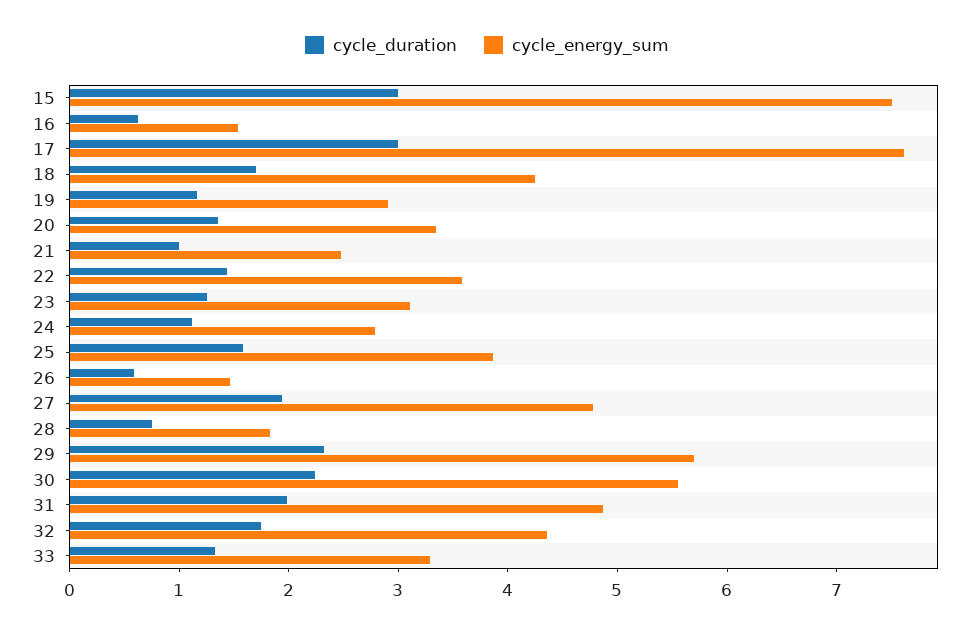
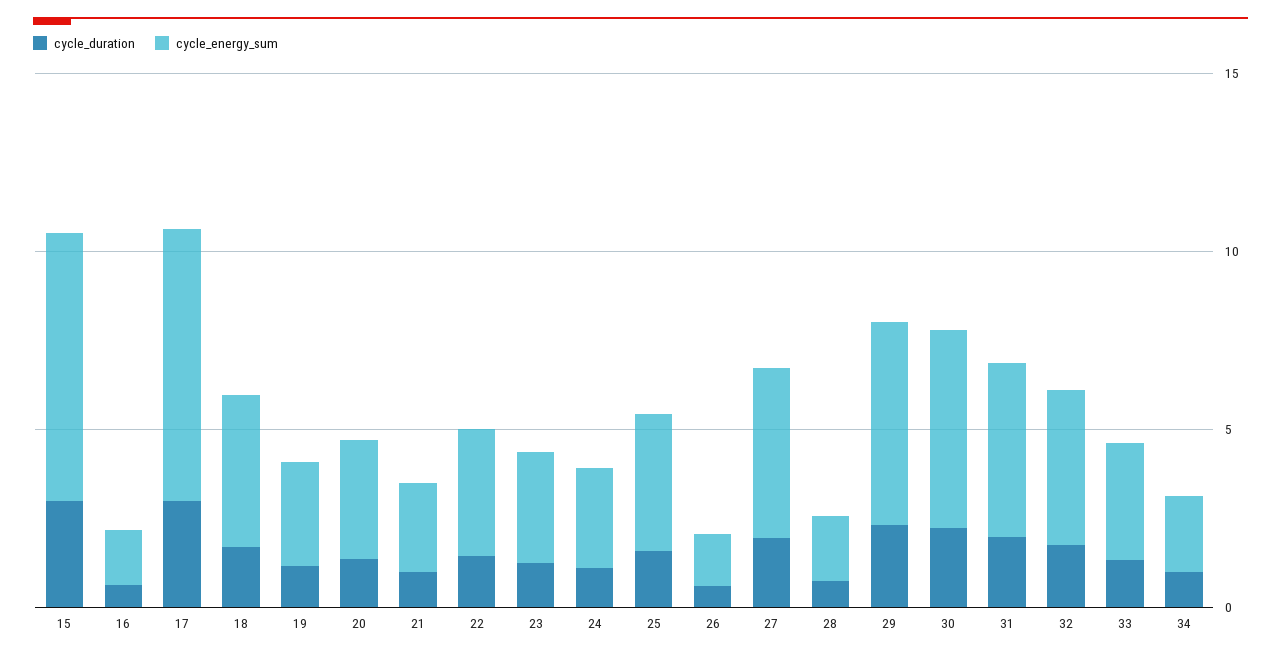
cycle_duration, 34: none -> 1
cycle_energy_sum, 34: none -> 2

